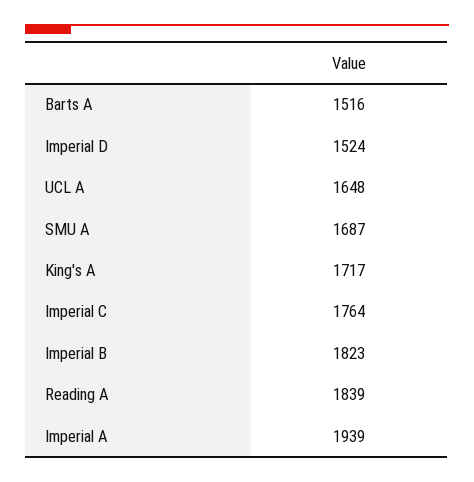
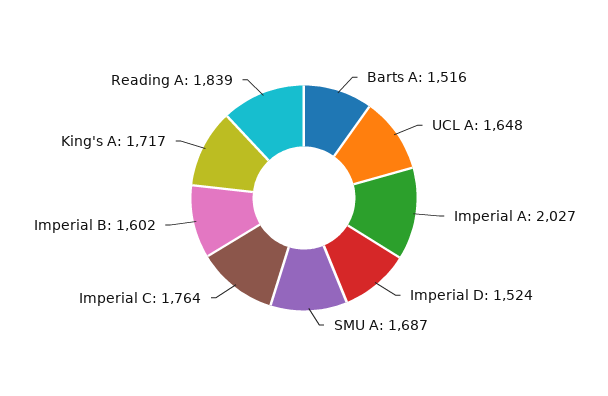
Imperial B: 1823 -> 1602
Imperial A: 1939 -> 2027

